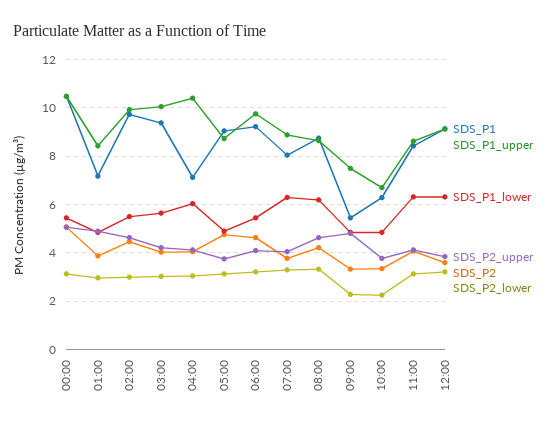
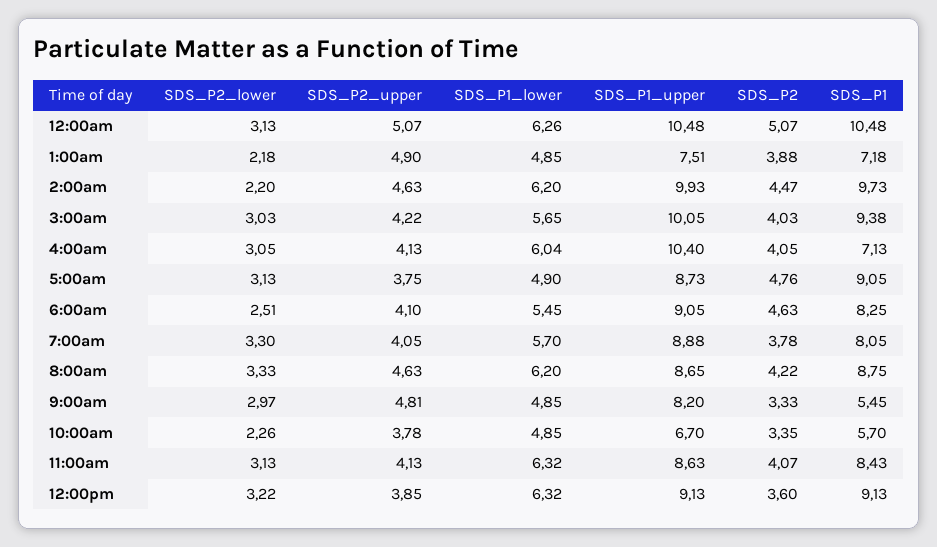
SDS_P1_lower, 00:00: 5.5 -> 6.26
SDS_P1_upper, 01:00: 8.5 -> 7.51
SDS_P2_lower, 01:00: 3 -> 2.18
SDS_P1_lower, 02:00: 5.5 -> 6.2
SDS_P2_lower, 02:00: 3 -> 2.2
SDS_P1, 06:00: 9.25 -> 8.25
SDS_P1_upper, 06:00: 9.75 -> 9.05
SDS_P2_lower, 06:00: 3.25 -> 2.51
SDS_P1_lower, 07:00: 6.25 -> 5.7
SDS_P1_upper, 09:00: 7.5 -> 8.2
SDS_P2_lower, 09:00: 2.25 -> 2.97
SDS_P1, 10:00: 6.25 -> 5.7

